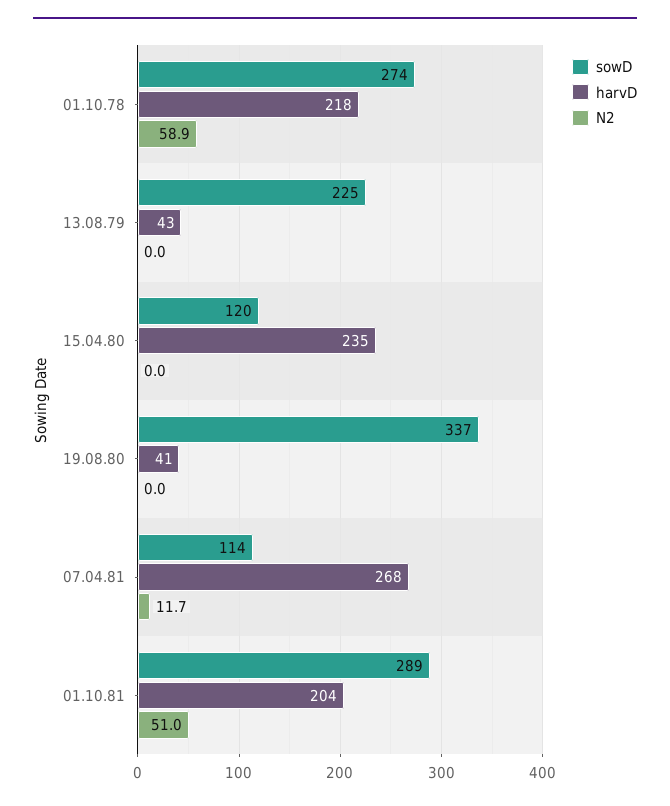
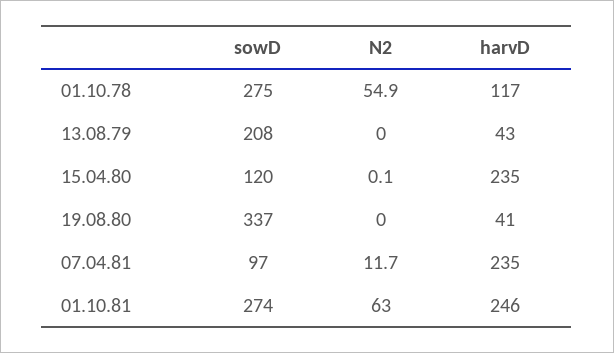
sowD, 01.10.78: 274 -> 275
harvD, 01.10.78: 218 -> 117
N2, 01.10.78: 58.9 -> 54.9
sowD, 13.08.79: 225 -> 208
N2, 15.04.80: 0 -> 0.1
sowD, 07.04.81: 114 -> 97
harvD, 07.04.81: 268 -> 235
sowD, 01.10.81: 289 -> 274
harvD, 01.10.81: 204 -> 246
N2, 01.10.81: 51 -> 63

